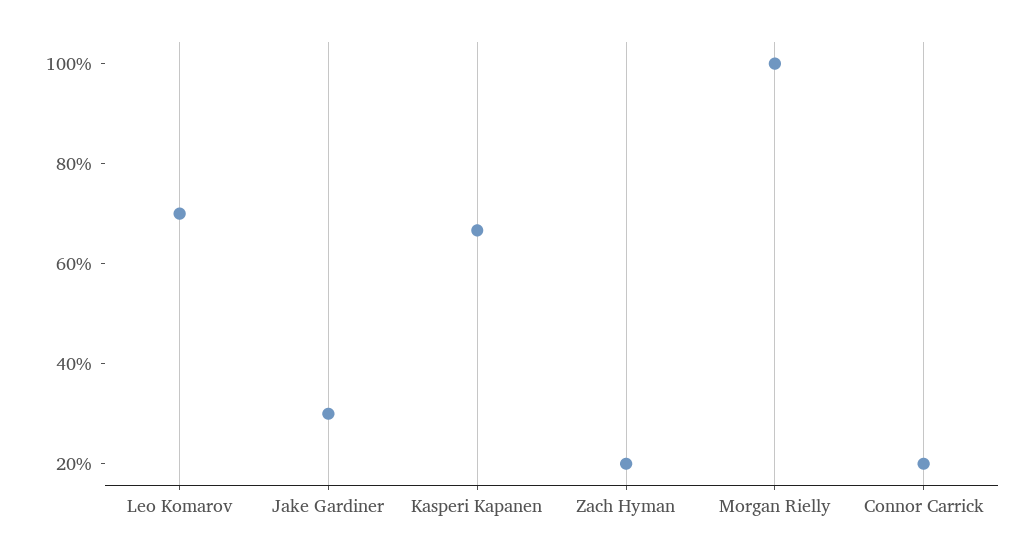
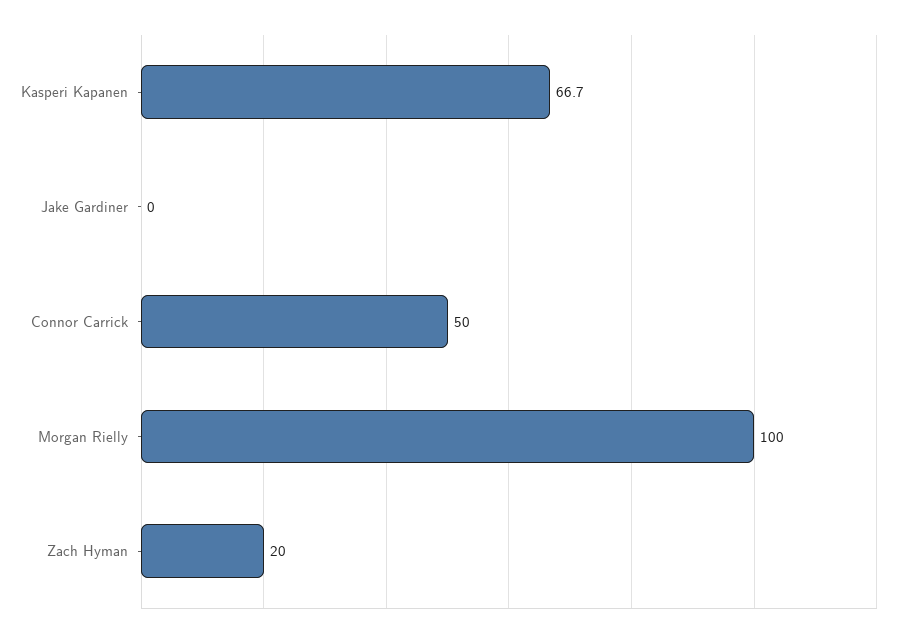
Leo Komarov: 70 -> none
Jake Gardiner: 30 -> 0
Connor Carrick: 20 -> 50

